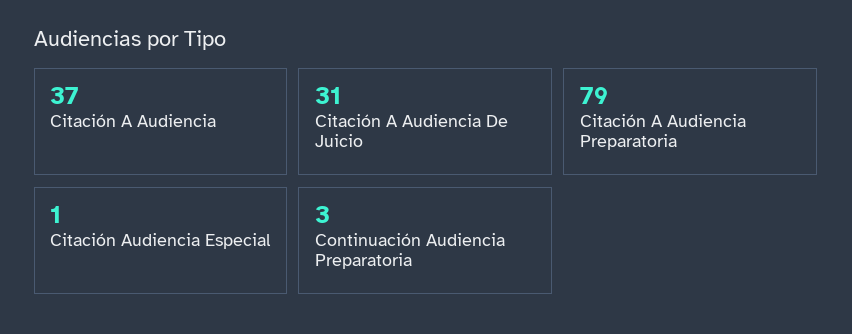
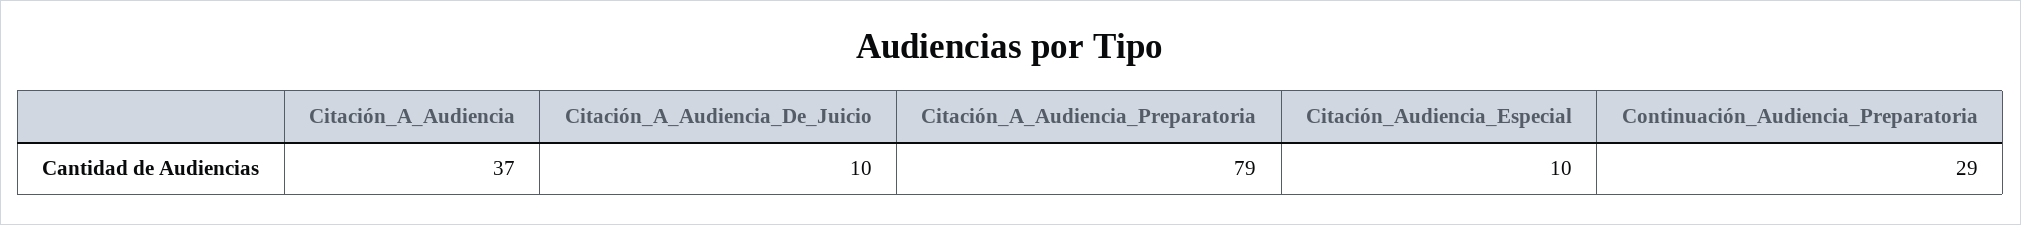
Citación A Audiencia De Juicio: 31 -> 10
Citación Audiencia Especial: 1 -> 10
Continuación Audiencia Preparatoria: 3 -> 29

